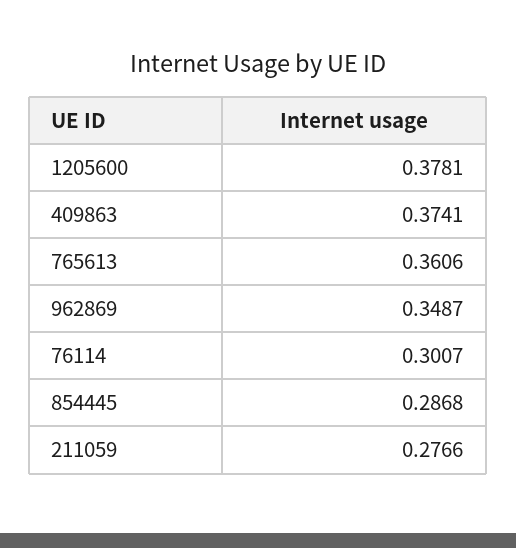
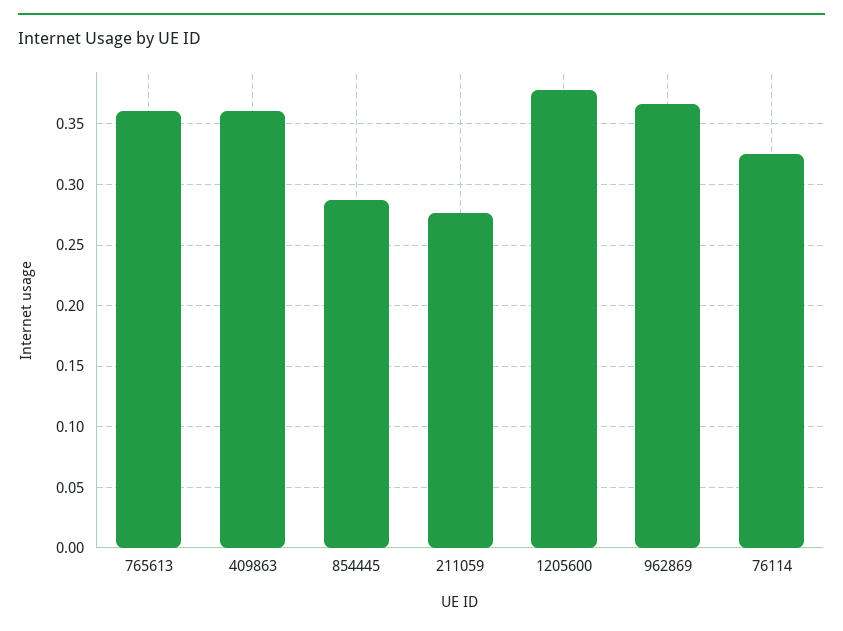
409863: 0.3741 -> 0.36
962869: 0.3487 -> 0.365
76114: 0.3007 -> 0.325

